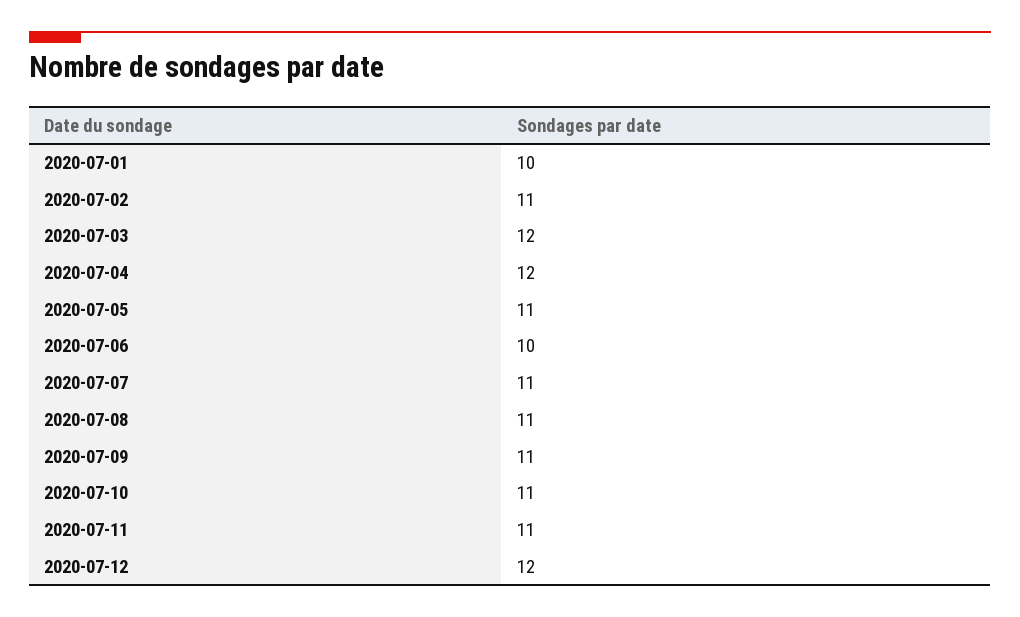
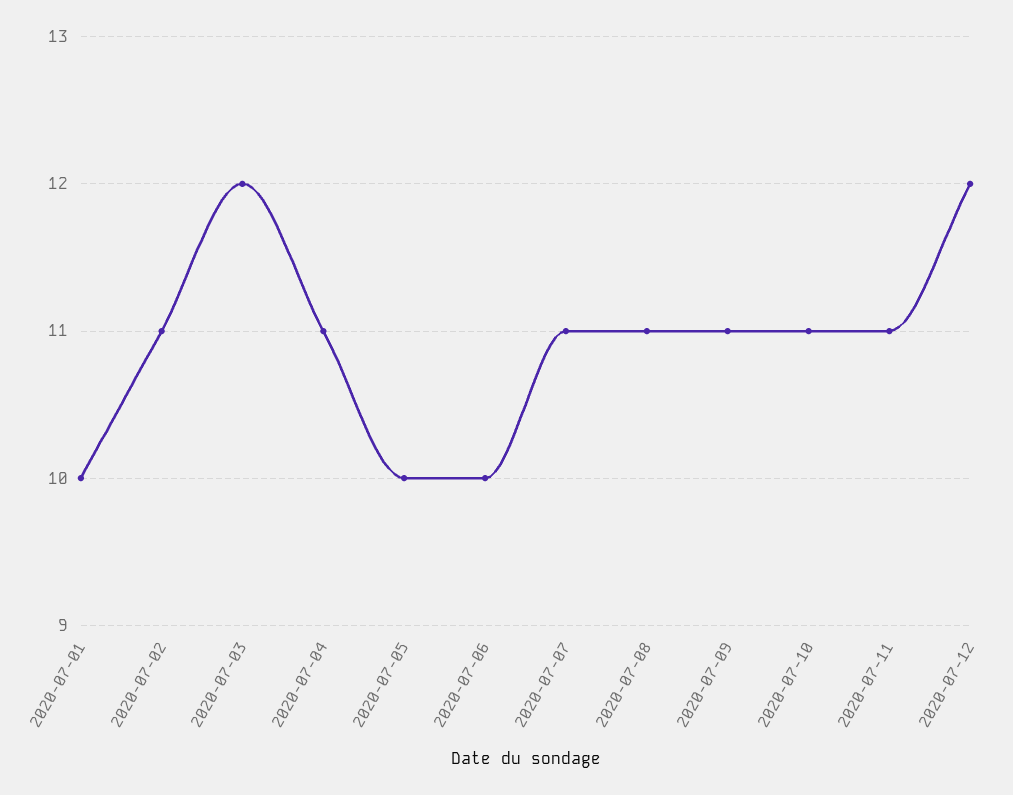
2020-07-04: 12 -> 11
2020-07-05: 11 -> 10

